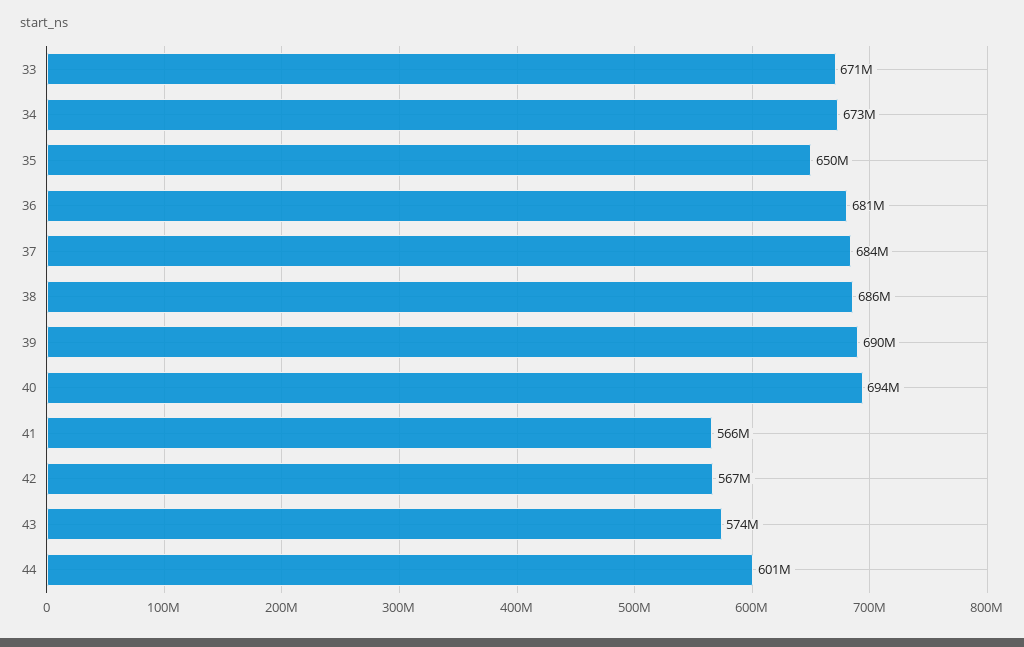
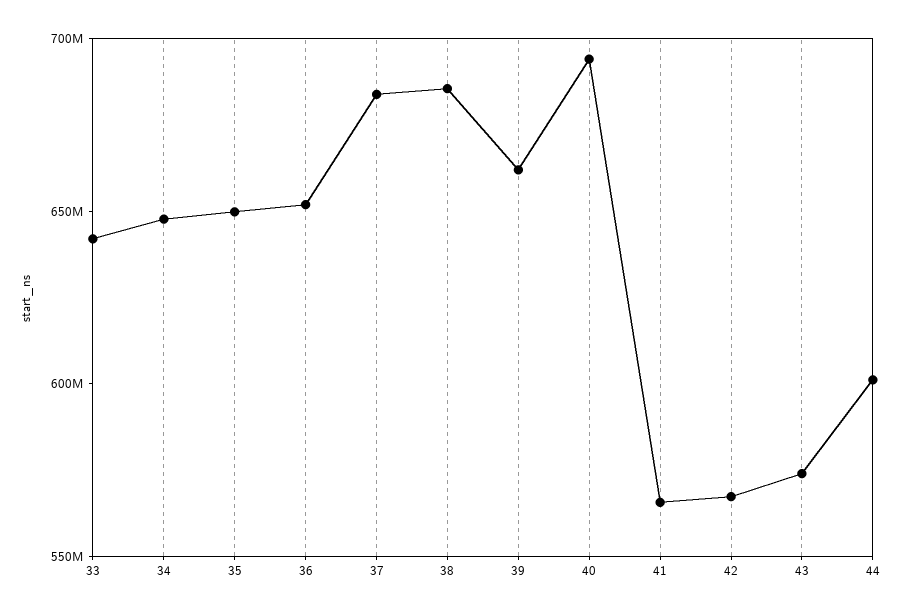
33: 671000000 -> 640000000
34: 673000000 -> 650000000
36: 681000000 -> 650000000
39: 690000000 -> 660000000

